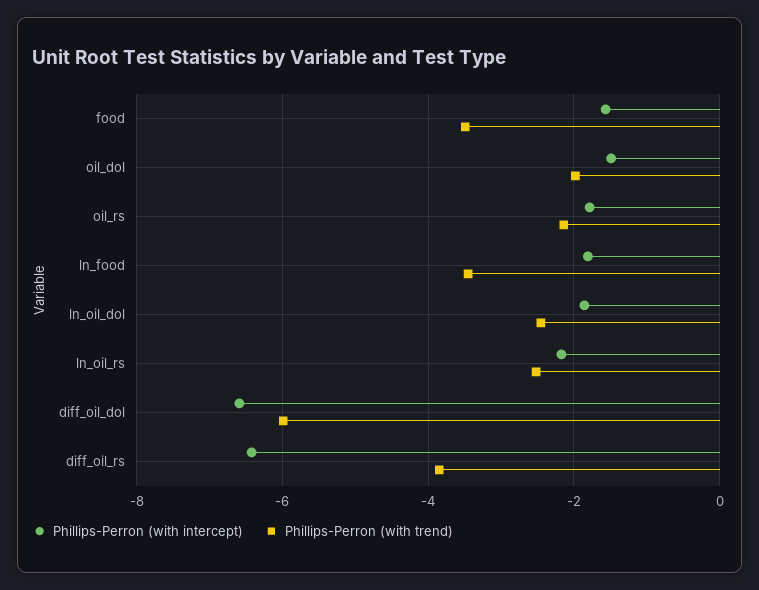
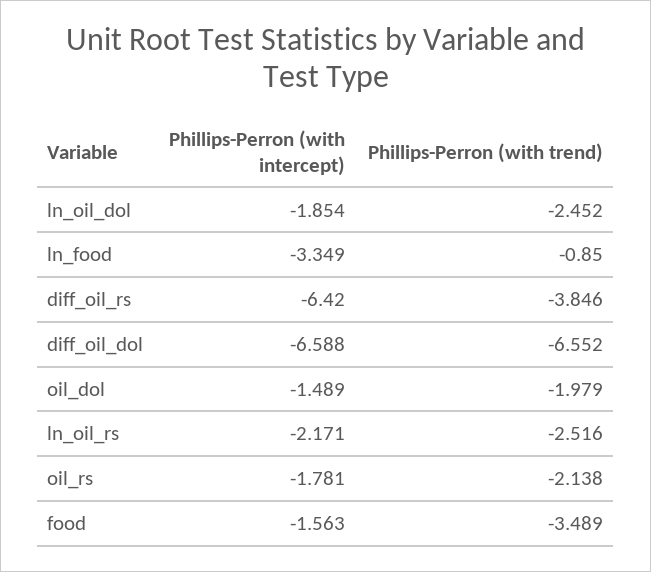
Phillips-Perron (with intercept), ln_food: -1.8 -> -3.349
Phillips-Perron (with trend), ln_food: -3.4 -> -0.85
Phillips-Perron (with trend), diff_oil_dol: -6 -> -6.552

